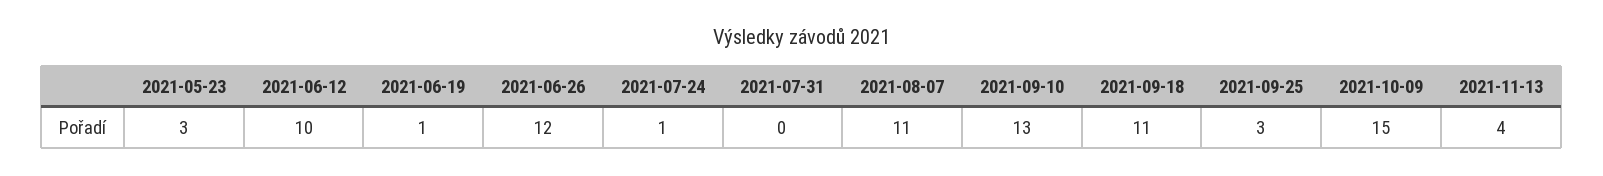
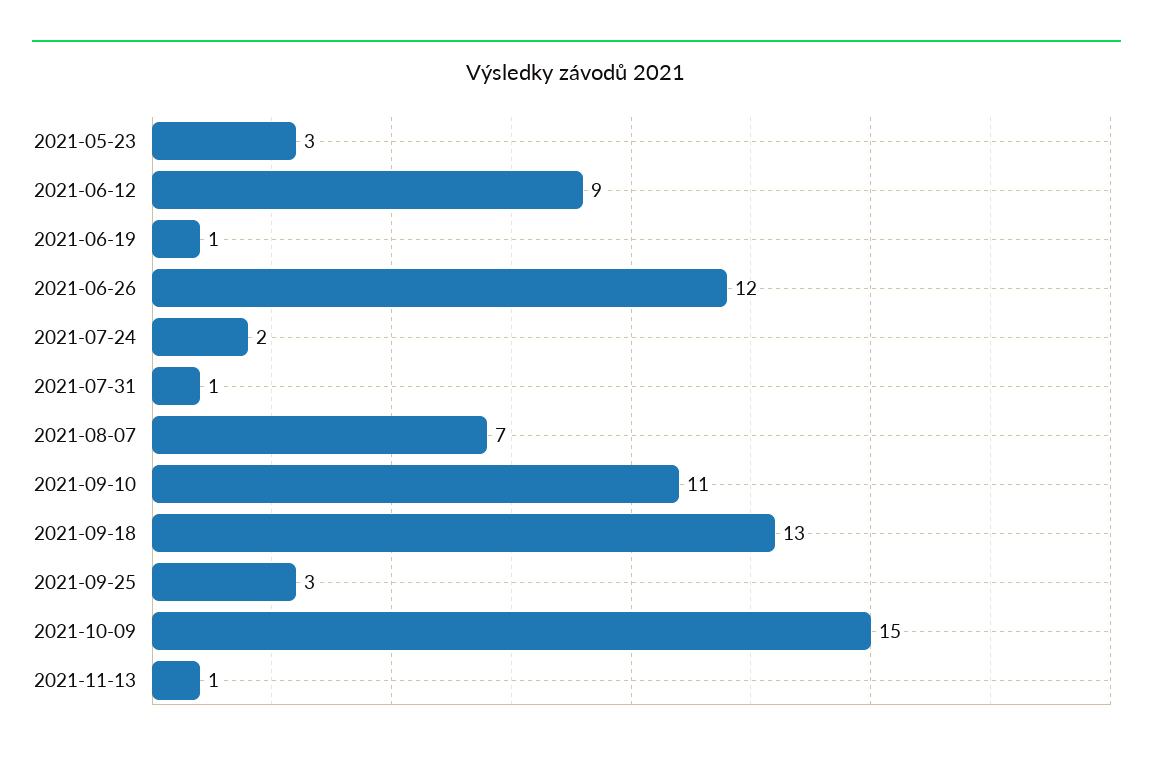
2021-06-12: 10 -> 9
2021-07-24: 1 -> 2
2021-07-31: 0 -> 1
2021-08-07: 11 -> 7
2021-09-10: 13 -> 11
2021-09-18: 11 -> 13
2021-11-13: 4 -> 1

